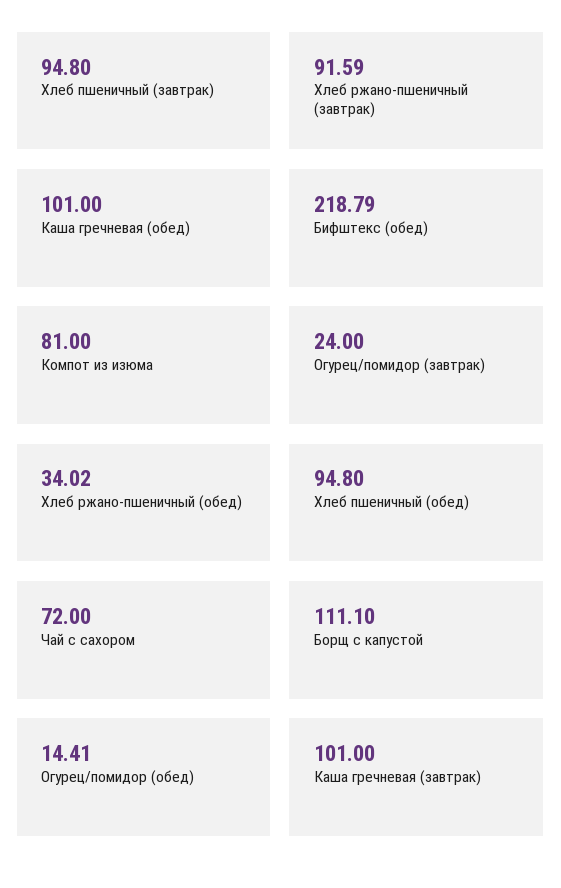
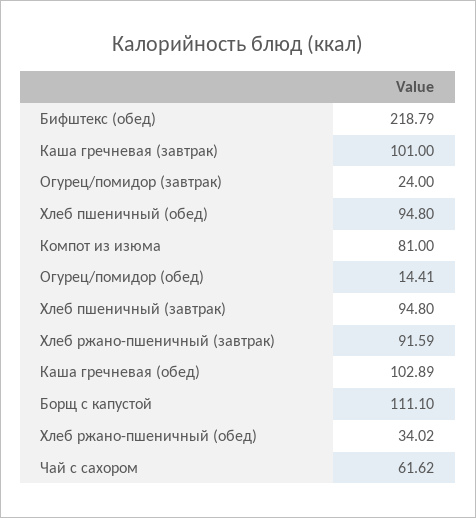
Каша гречневая (обед): 101 -> 102.89
Чай с сахором: 72 -> 61.62

